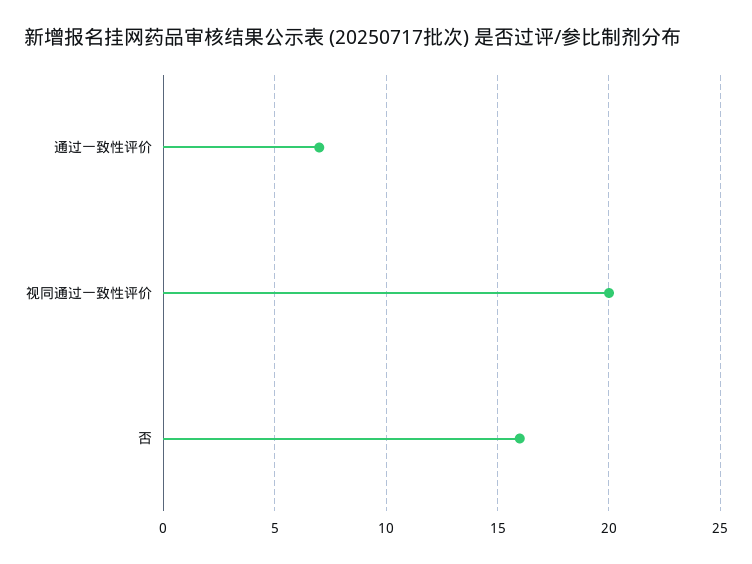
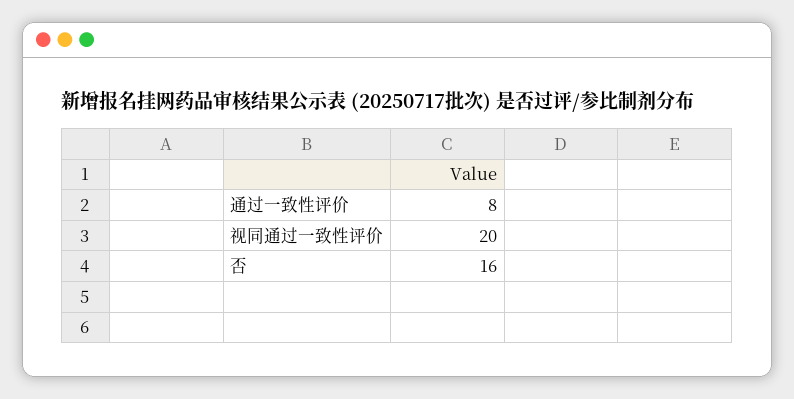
通过一致性评价: 7 -> 8

